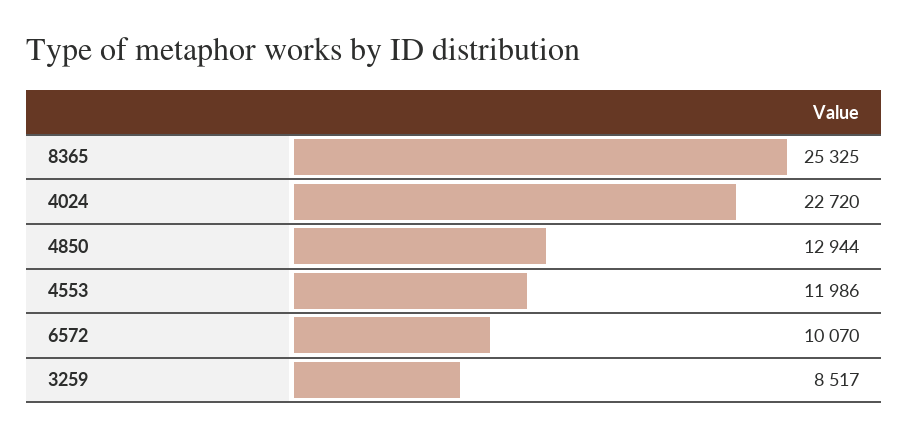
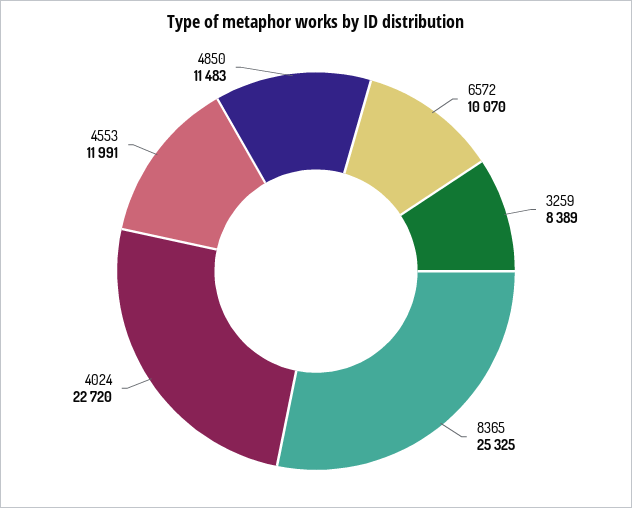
4850: 12944 -> 11483
4553: 11986 -> 11991
3259: 8517 -> 8389

